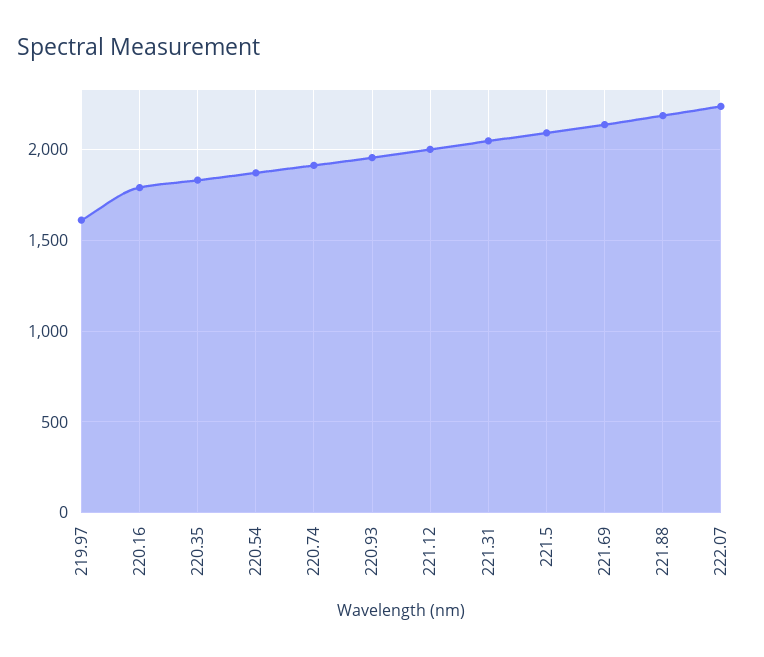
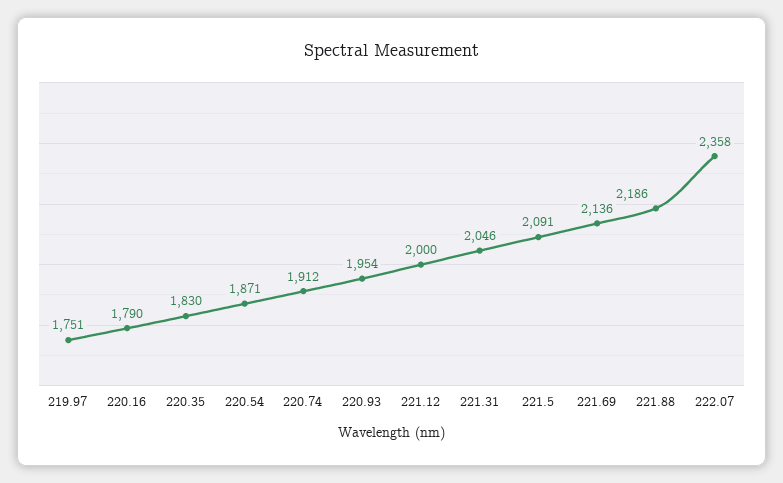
219.97: 1600 -> 1751
222.07: 2250 -> 2358

